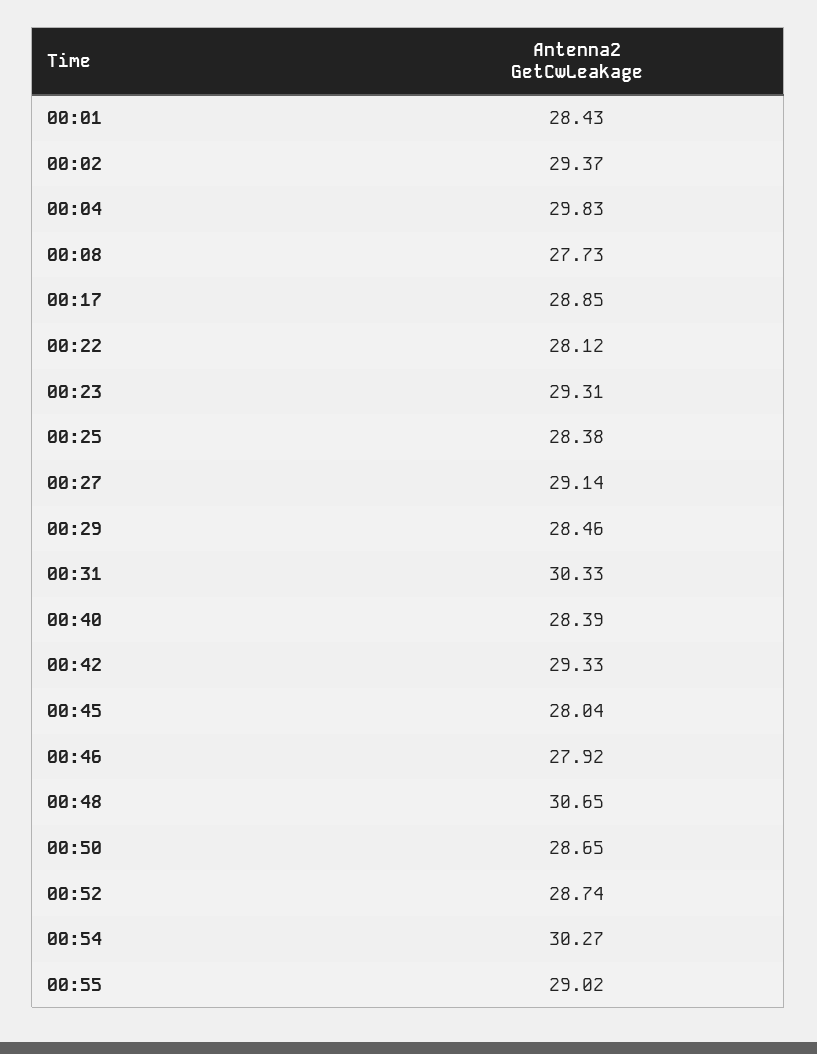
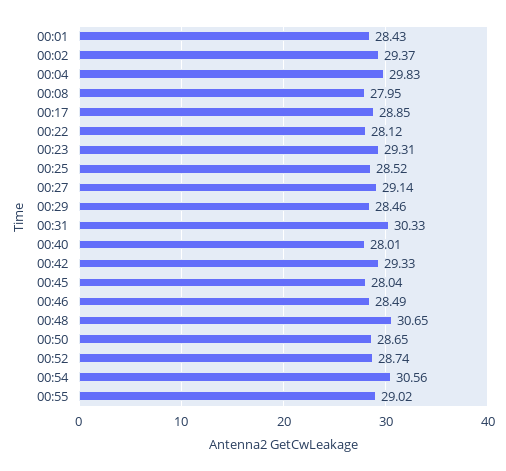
00:08: 27.73 -> 27.95
00:25: 28.38 -> 28.52
00:40: 28.39 -> 28.01
00:46: 27.92 -> 28.49
00:54: 30.27 -> 30.56

